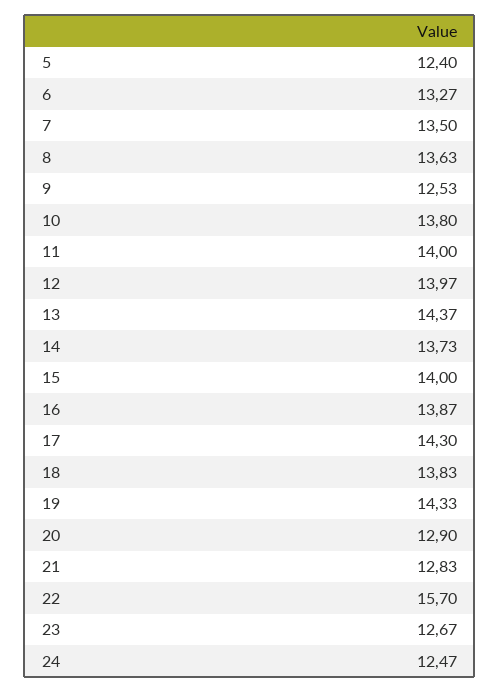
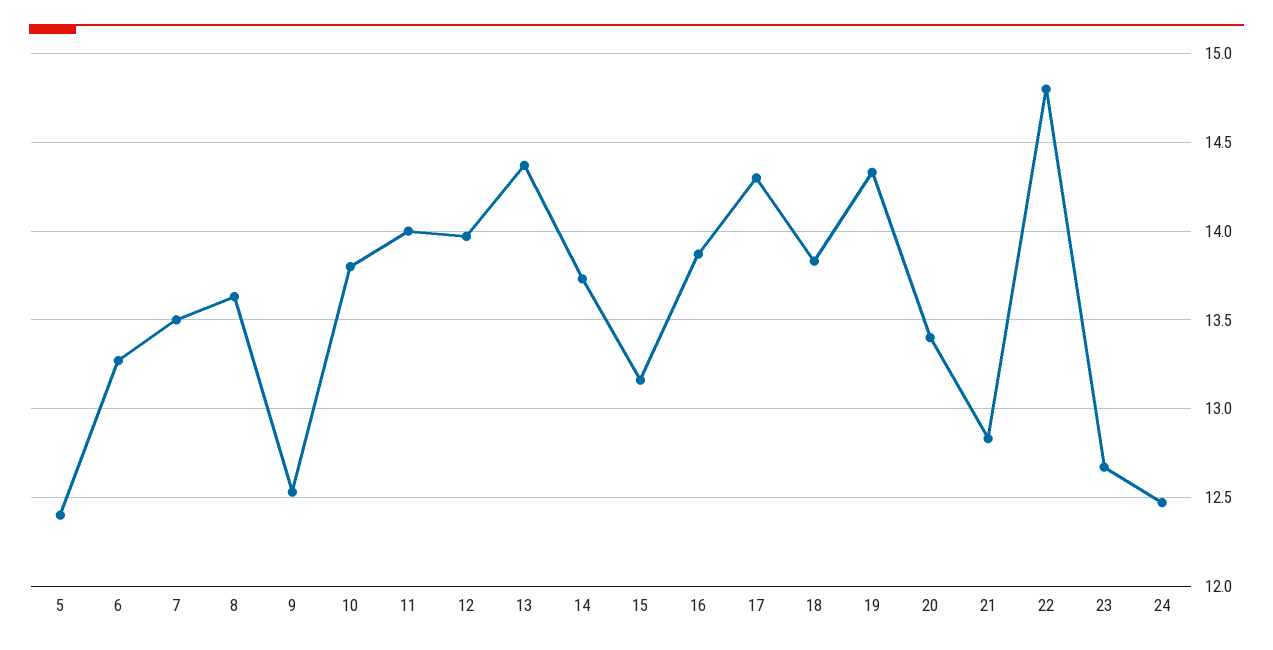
15: 14 -> 13.15
20: 12.9 -> 13.4
22: 15.7 -> 14.8

